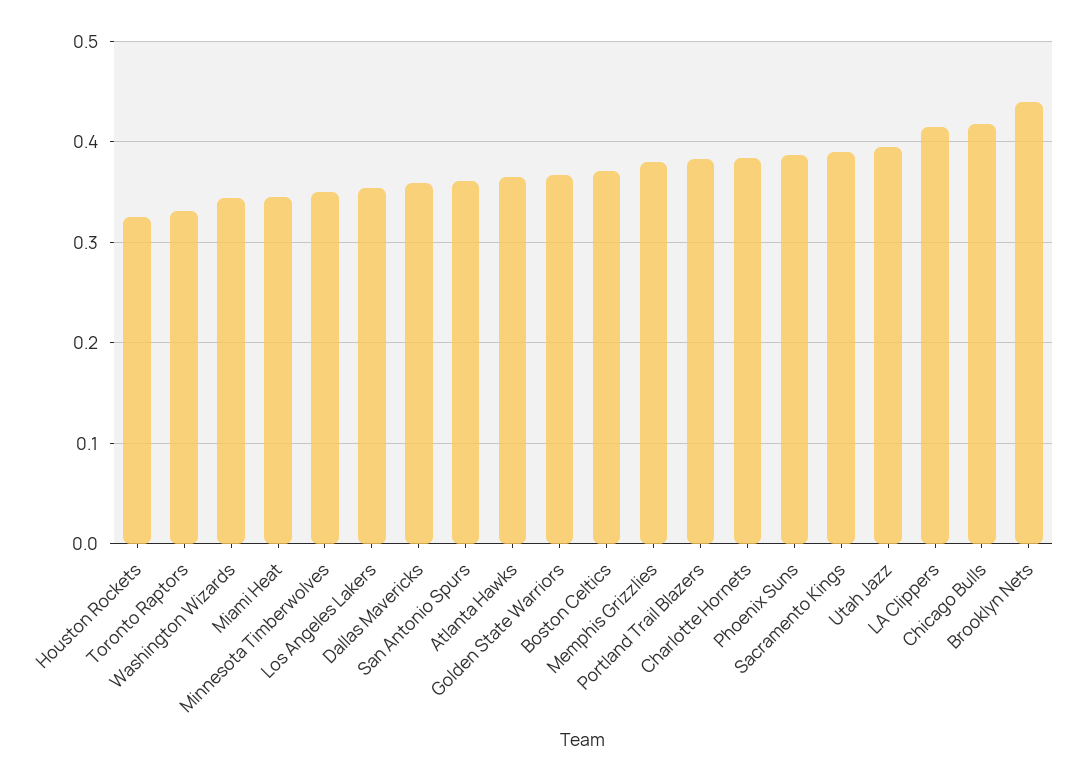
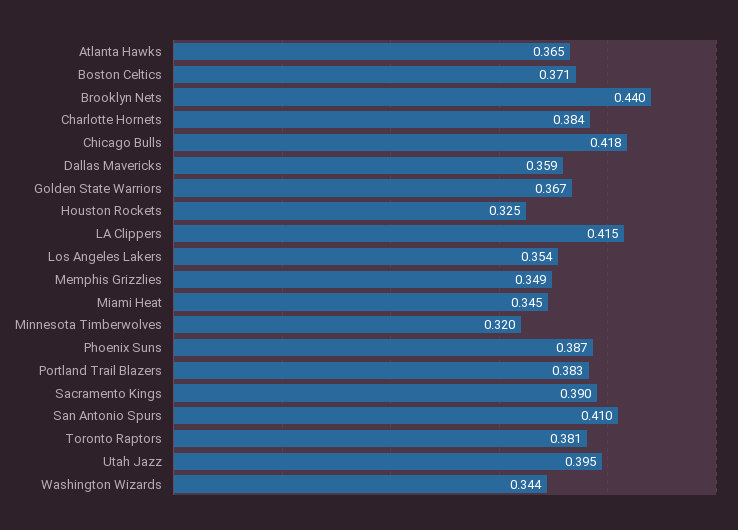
Toronto Raptors: 0.33 -> 0.381
Minnesota Timberwolves: 0.35 -> 0.32
San Antonio Spurs: 0.36 -> 0.41
Memphis Grizzlies: 0.38 -> 0.349

